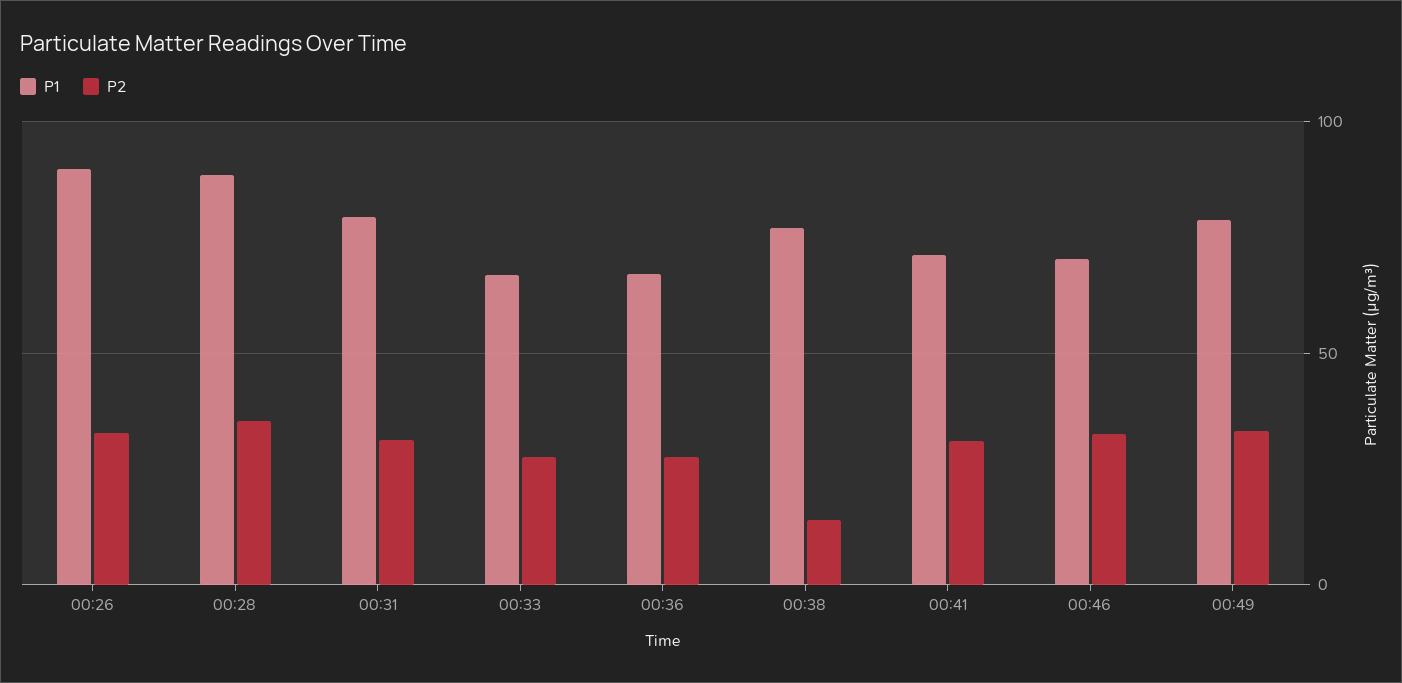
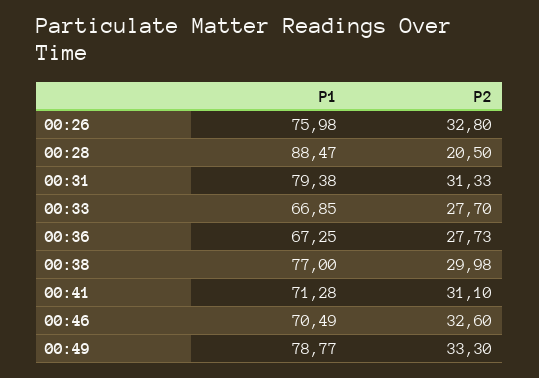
P1, 00:26: 90 -> 75.98
P2, 00:28: 35 -> 20.5
P2, 00:38: 15 -> 29.98

